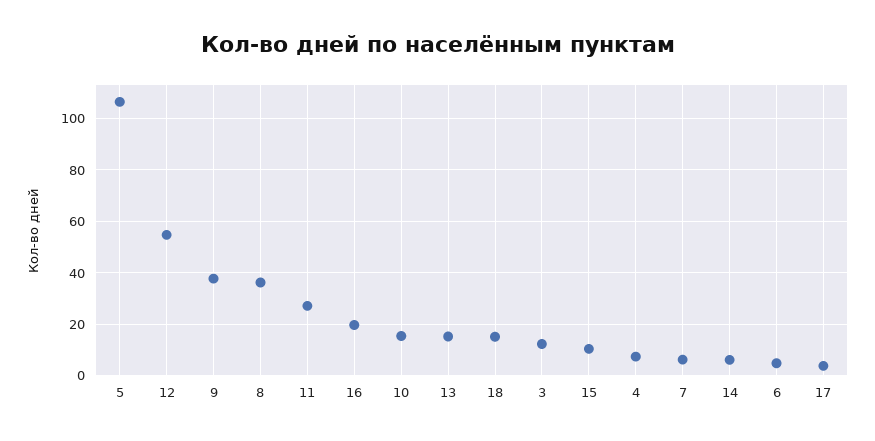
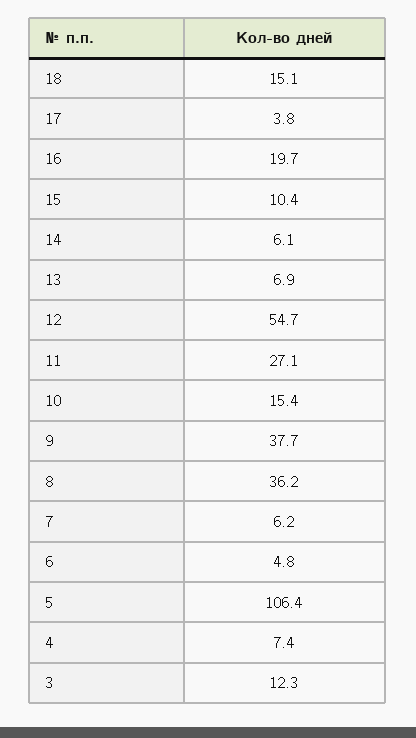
13: 15 -> 6.9

